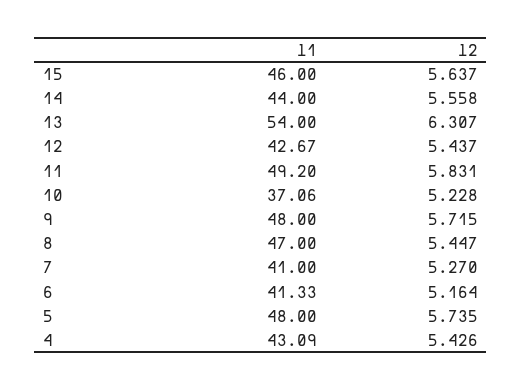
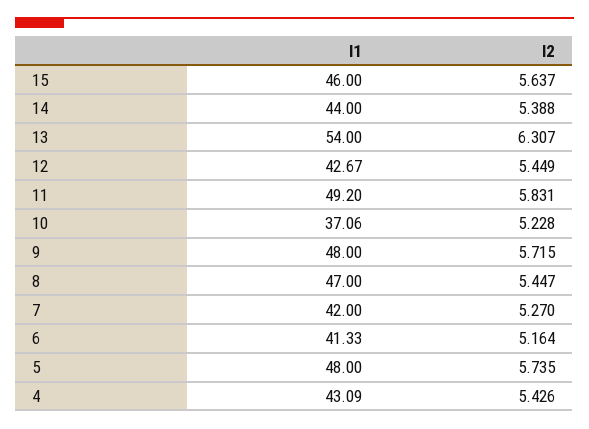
l2, 14: 5.558 -> 5.388
l2, 12: 5.437 -> 5.449
l1, 7: 41 -> 42

